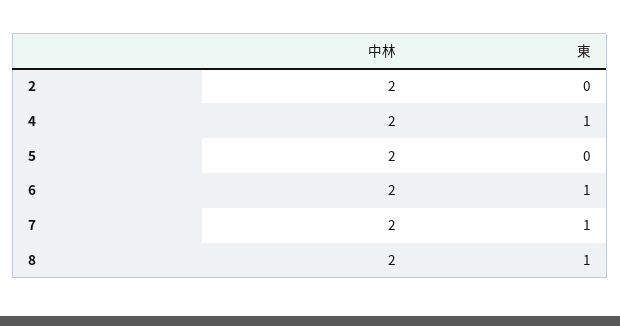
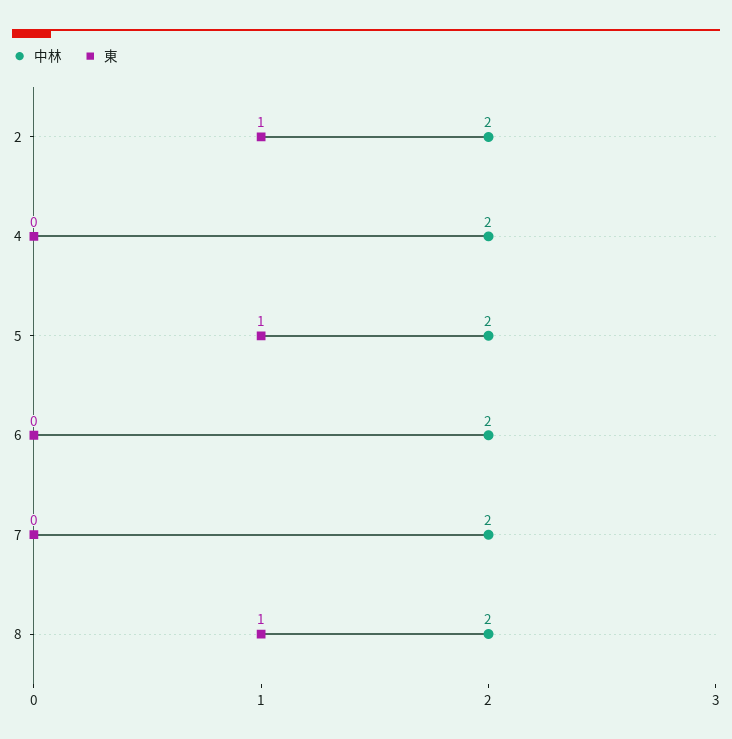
東, 2: 0 -> 1
東, 4: 1 -> 0
東, 5: 0 -> 1
東, 6: 1 -> 0
東, 7: 1 -> 0

